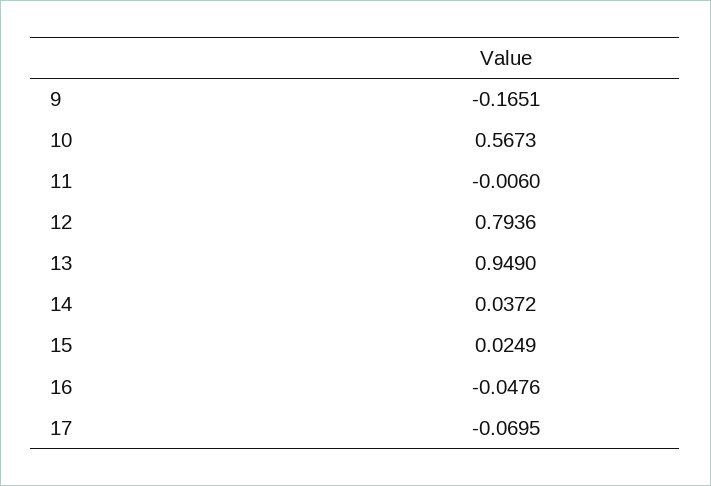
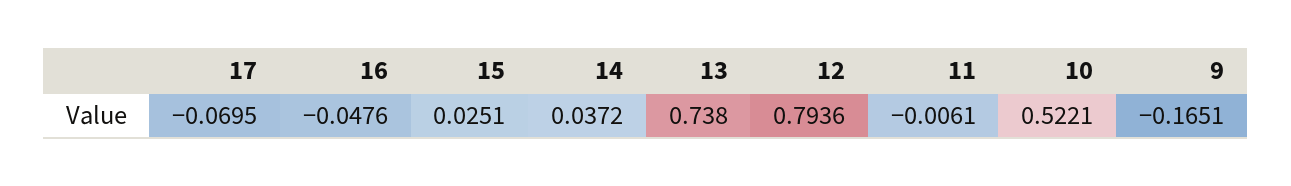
10: 0.5673 -> 0.5221
11: -0.006 -> -0.0061
13: 0.949 -> 0.738
15: 0.0249 -> 0.0251

